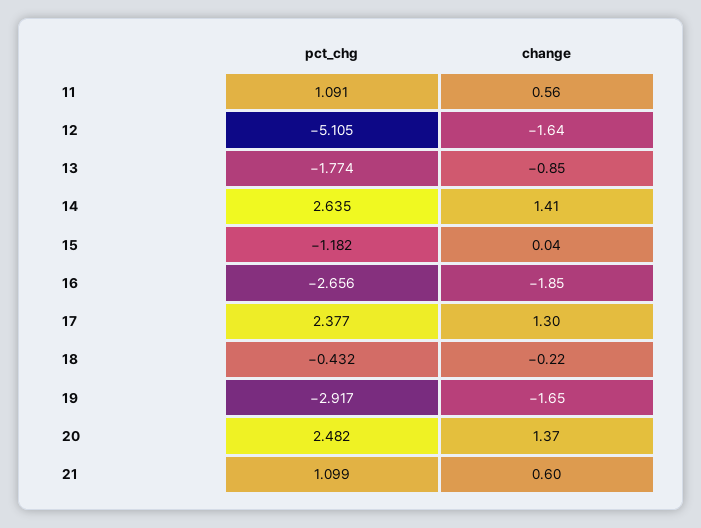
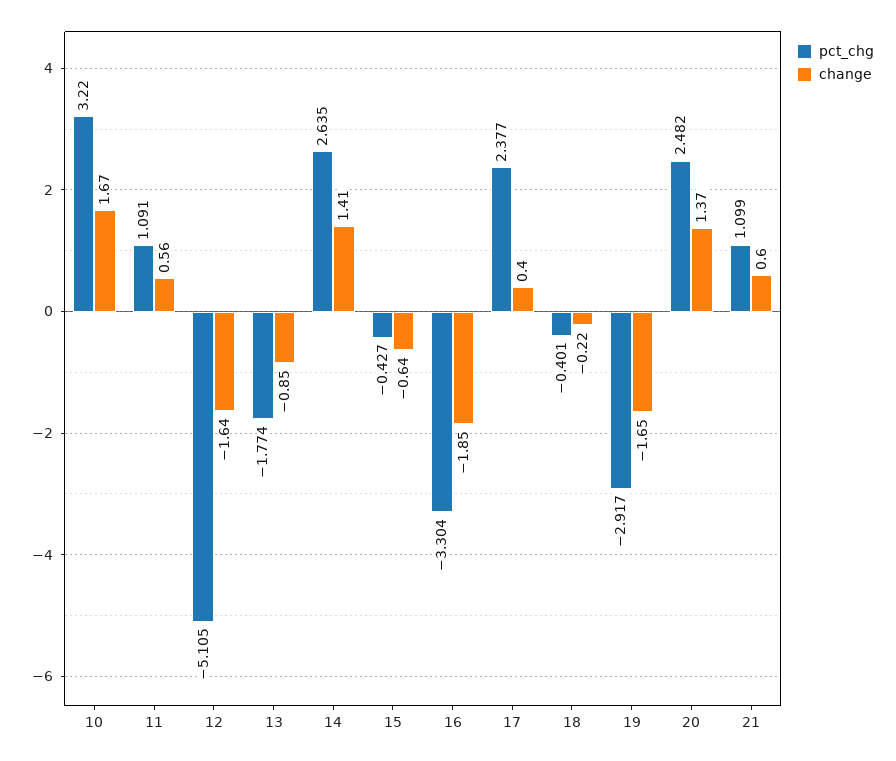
pct_chg, 15: -1.182 -> -0.427
change, 15: 0.04 -> -0.64
pct_chg, 16: -2.656 -> -3.304
change, 17: 1.3 -> 0.4
pct_chg, 18: -0.432 -> -0.401
pct_chg, 10: none -> 3.22
change, 10: none -> 1.67

